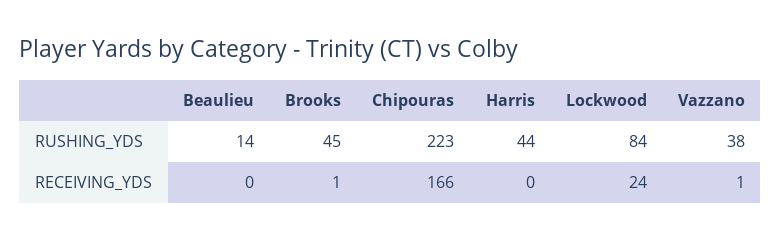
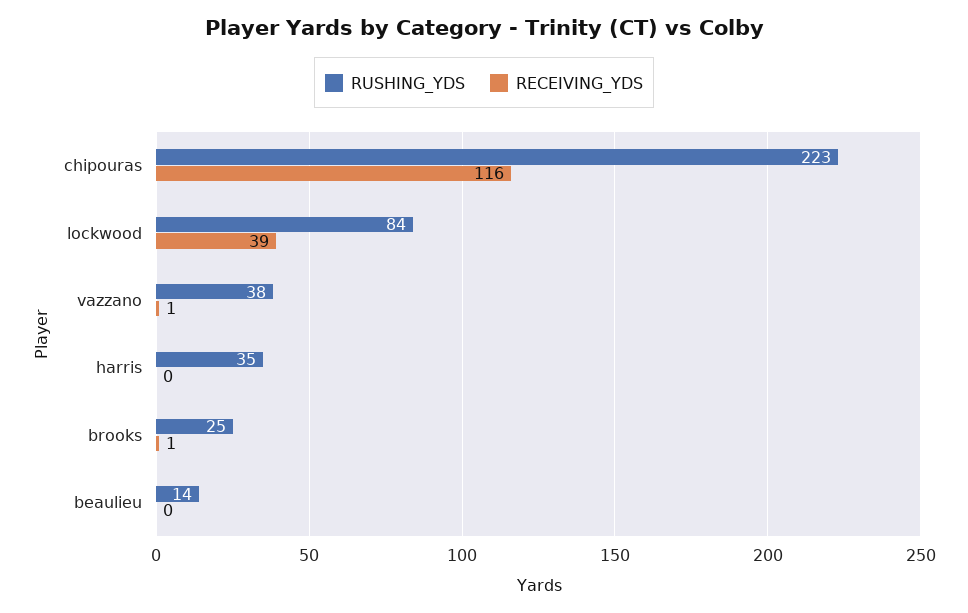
RUSHING_YDS, Brooks: 45 -> 25
RUSHING_YDS, Harris: 44 -> 35
RECEIVING_YDS, Chipouras: 166 -> 116
RECEIVING_YDS, Lockwood: 24 -> 39

